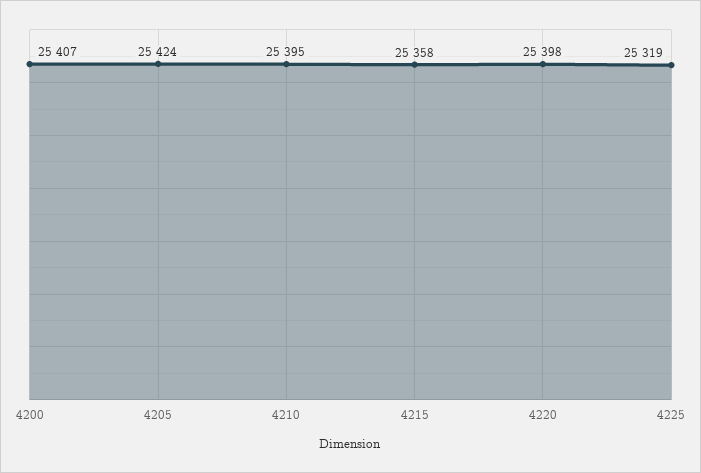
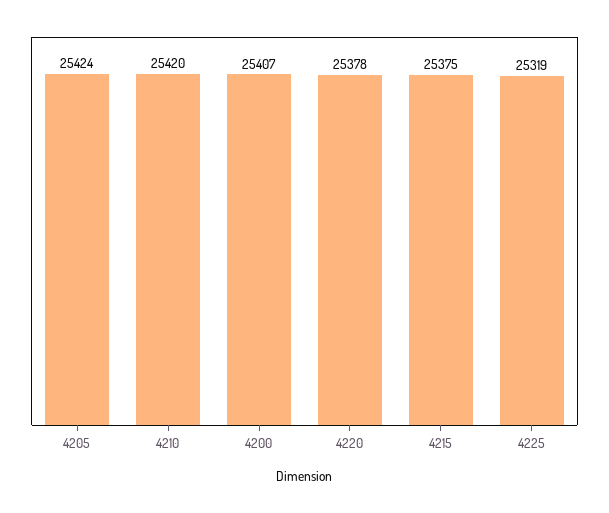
4210: 25395 -> 25420
4215: 25358 -> 25375
4220: 25398 -> 25378

